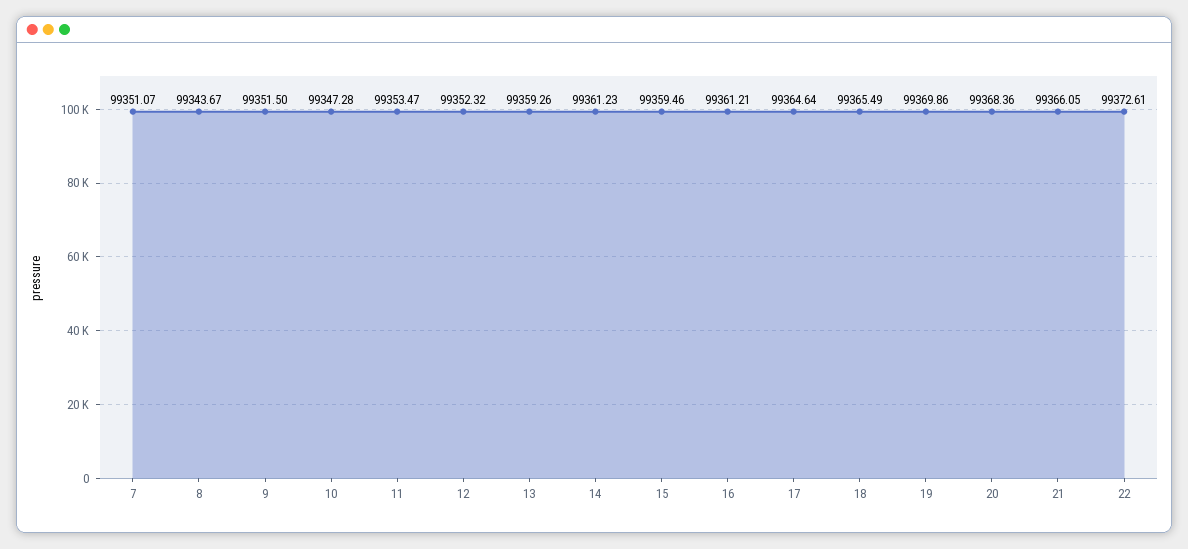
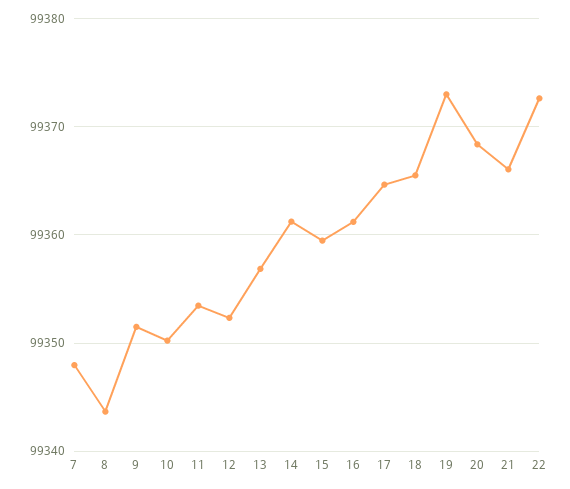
7: 99351.07 -> 99348
10: 99347.28 -> 99350
13: 99359.26 -> 99357
19: 99369.86 -> 99373

